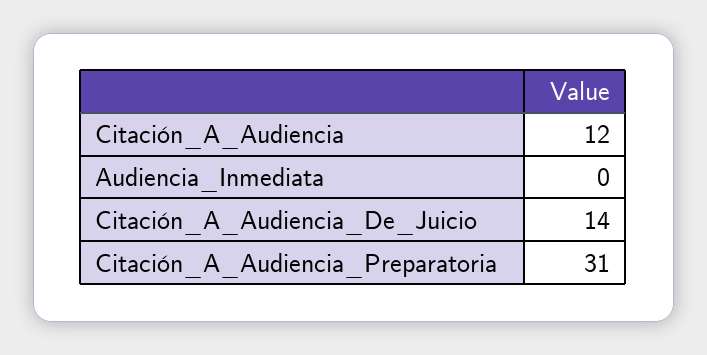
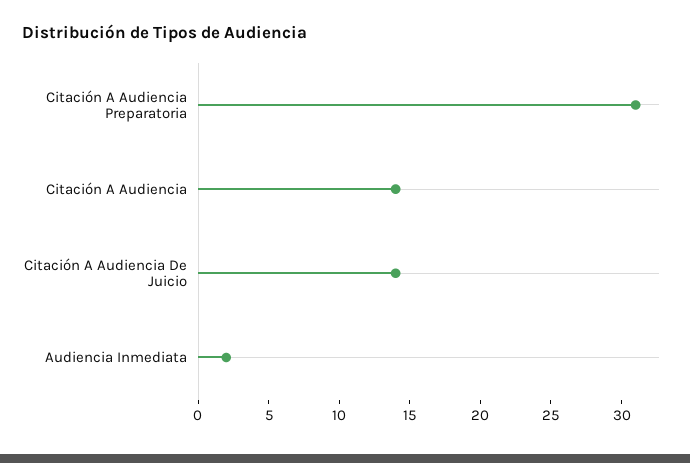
Citación_A_Audiencia: 12 -> 14
Audiencia_Inmediata: 0 -> 2

